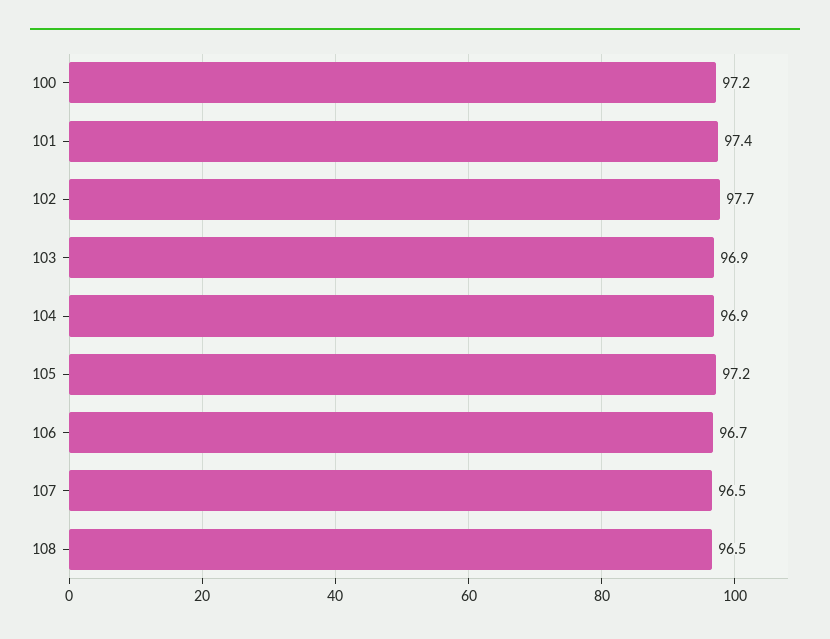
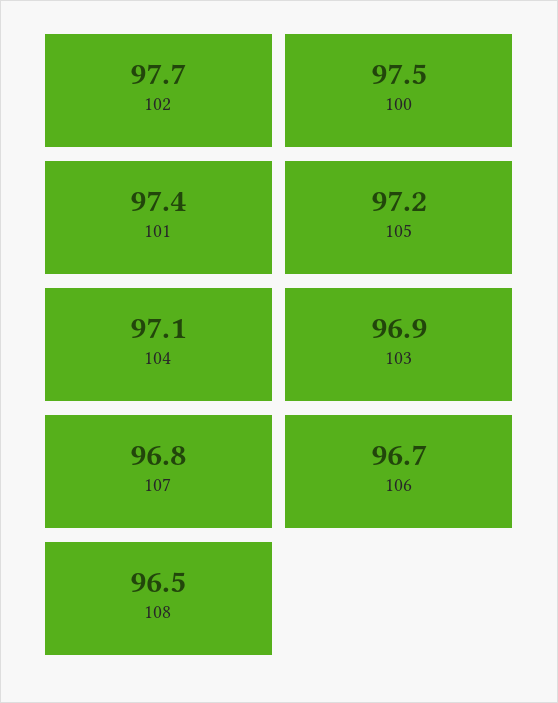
100: 97.2 -> 97.5
104: 96.9 -> 97.1
107: 96.5 -> 96.8

